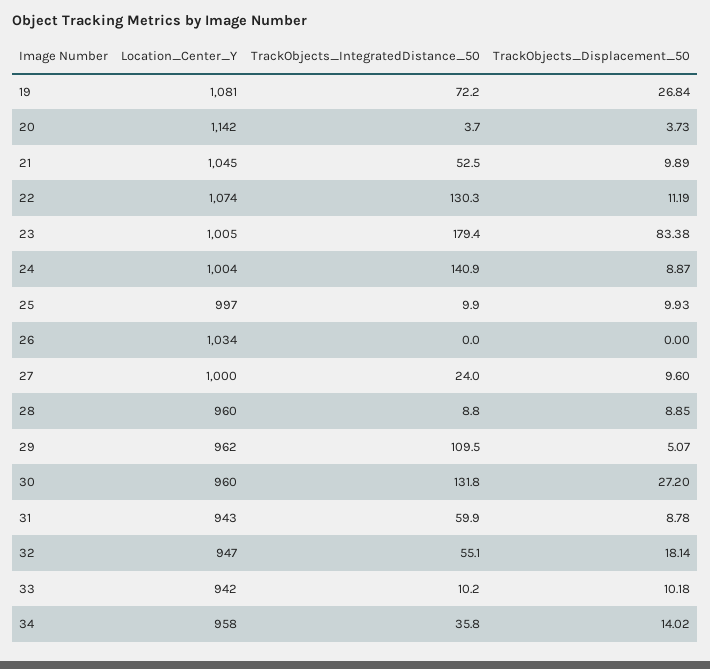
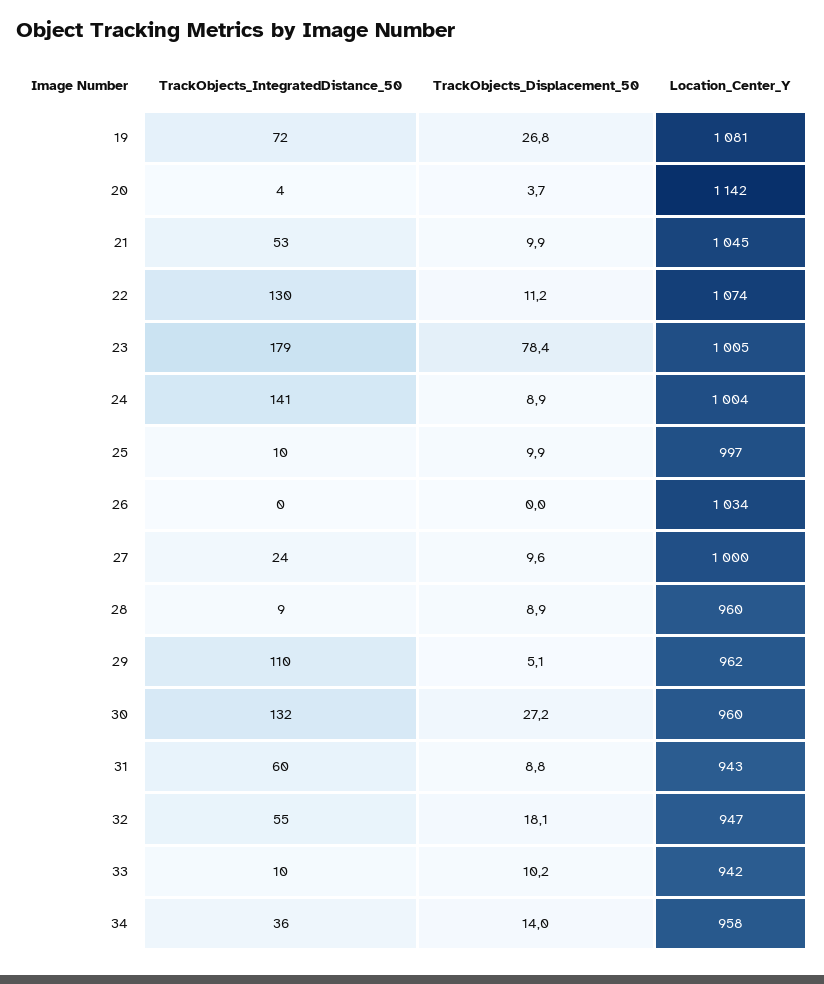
TrackObjects_Displacement_50, 23: 83.38 -> 78.4

